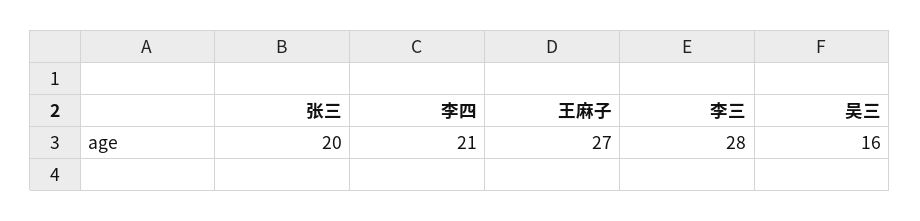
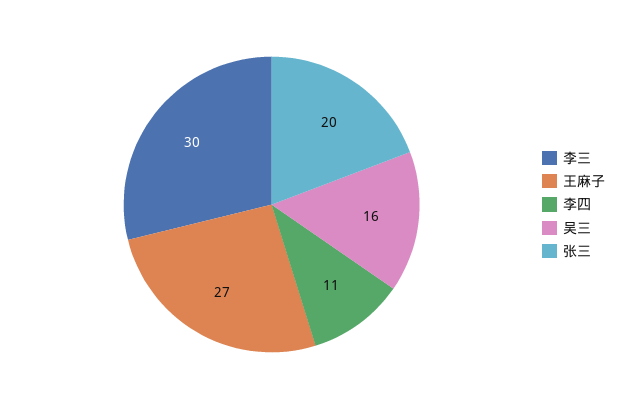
李四: 21 -> 11
李三: 28 -> 30

